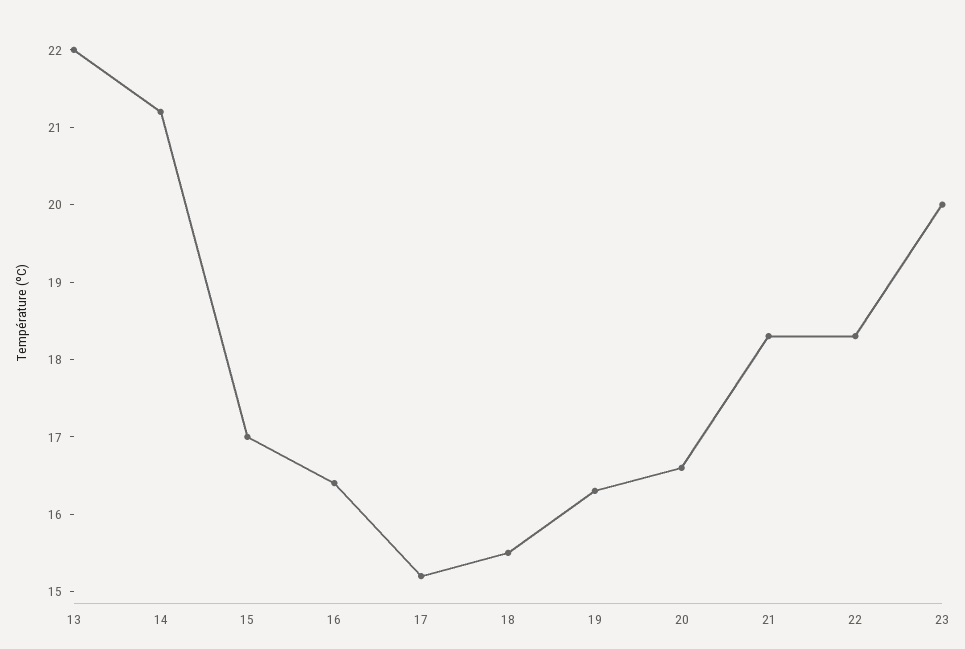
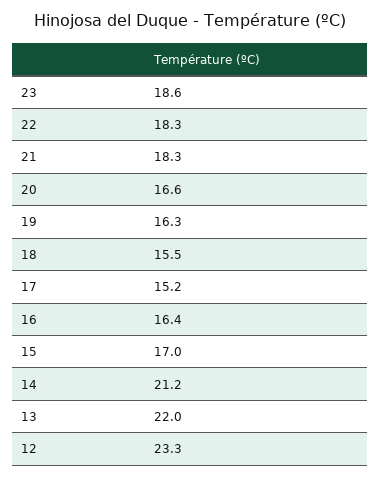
23: 20 -> 18.6
12: none -> 23.3

